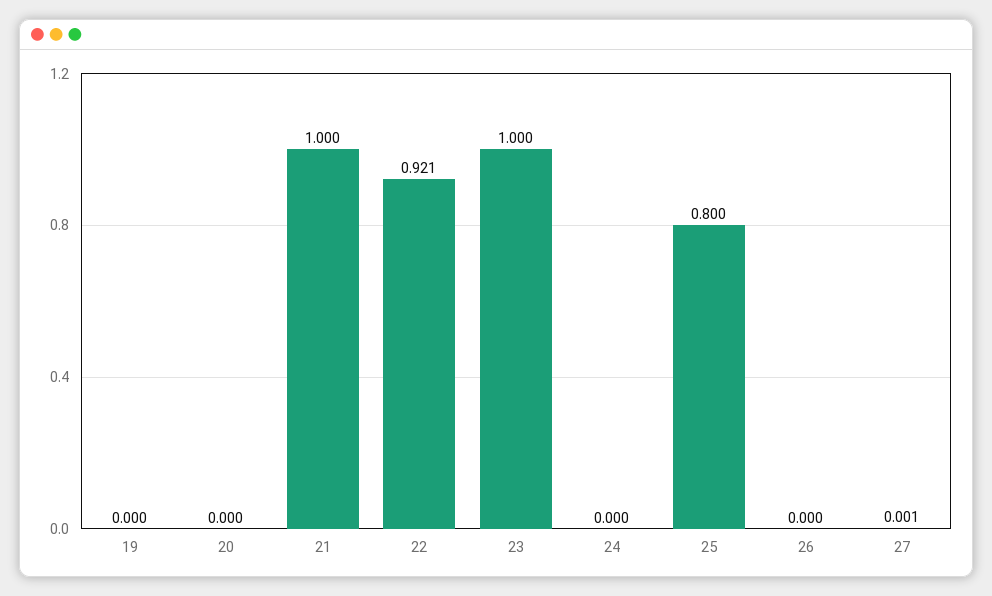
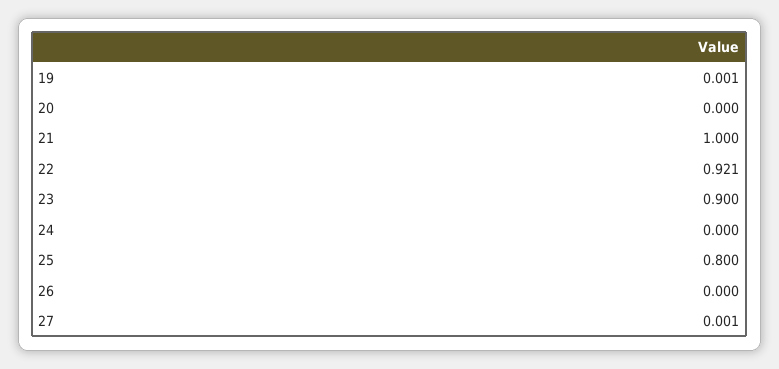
19: 0 -> 0.001
23: 1 -> 0.9

